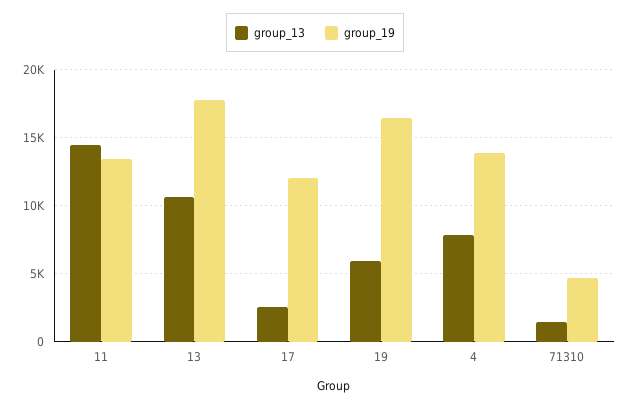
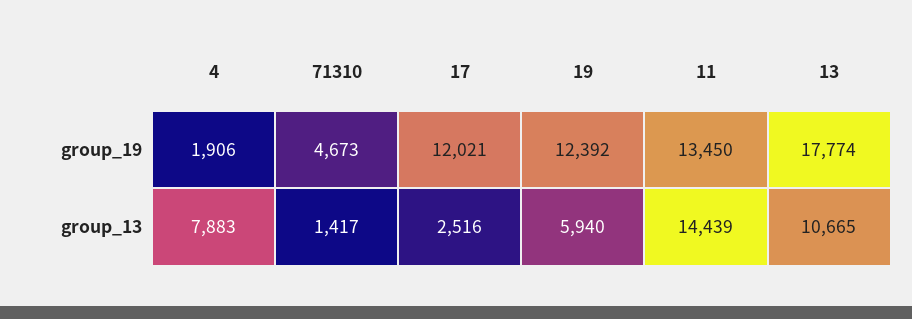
group_19, 19: 16500 -> 12392
group_19, 4: 14000 -> 1906

